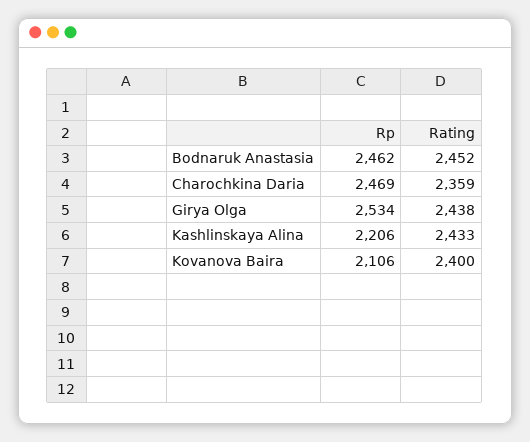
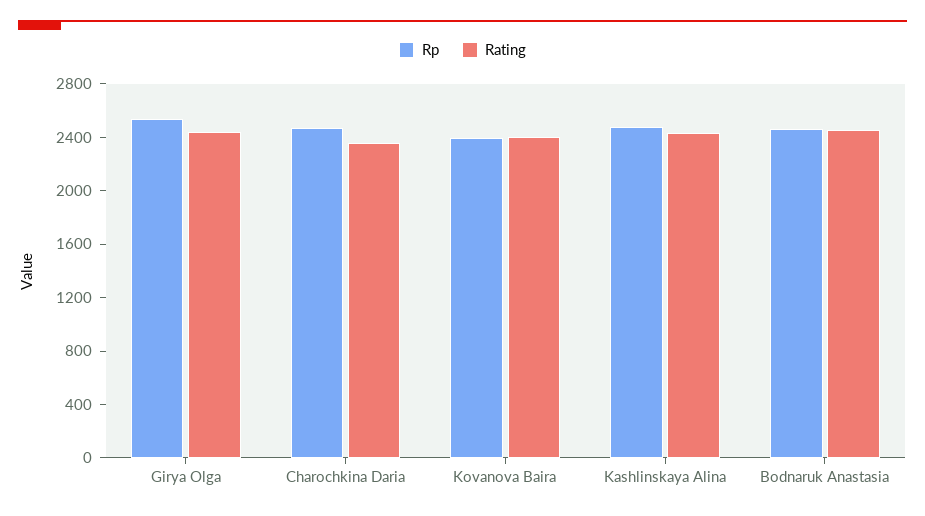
Rp, Kashlinskaya Alina: 2206 -> 2500
Rp, Kovanova Baira: 2106 -> 2400

